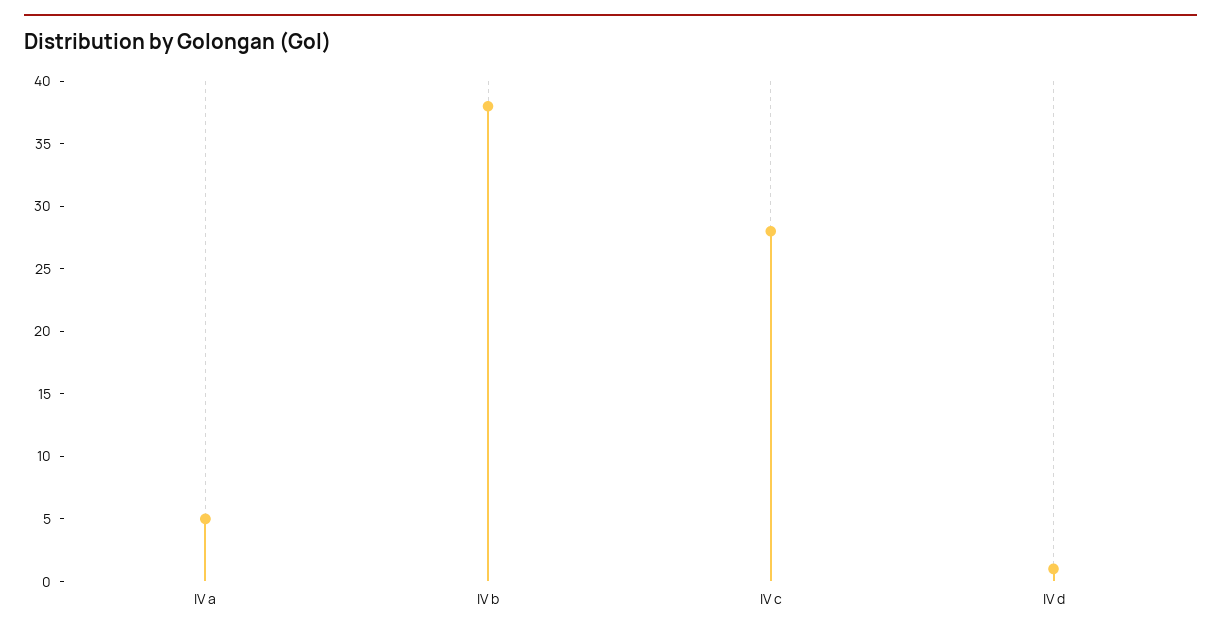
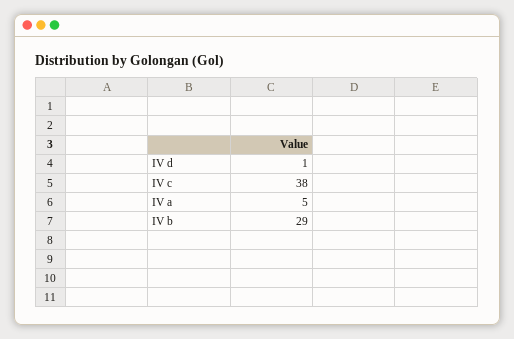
IV b: 38 -> 29
IV c: 28 -> 38

